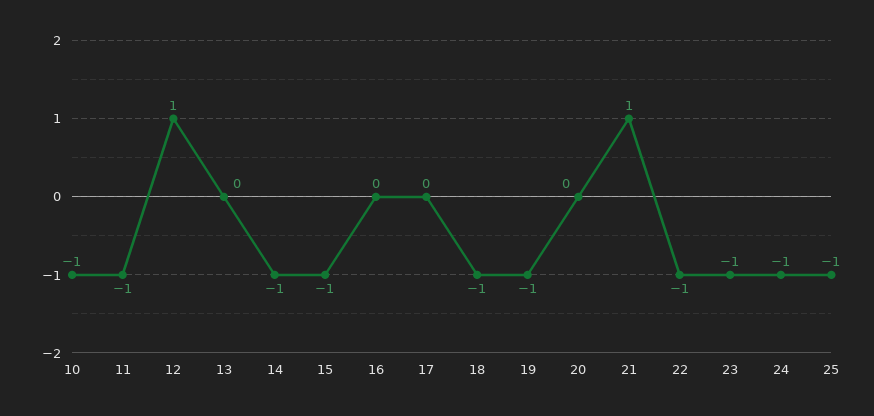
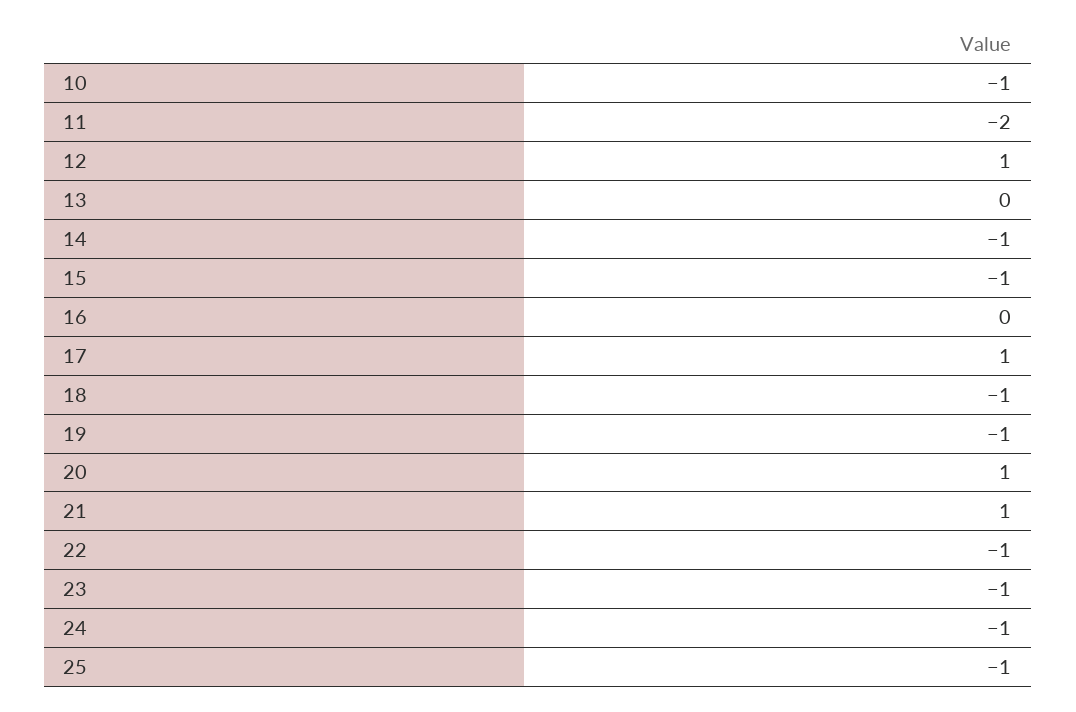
11: -1 -> -2
17: 0 -> 1
20: 0 -> 1

